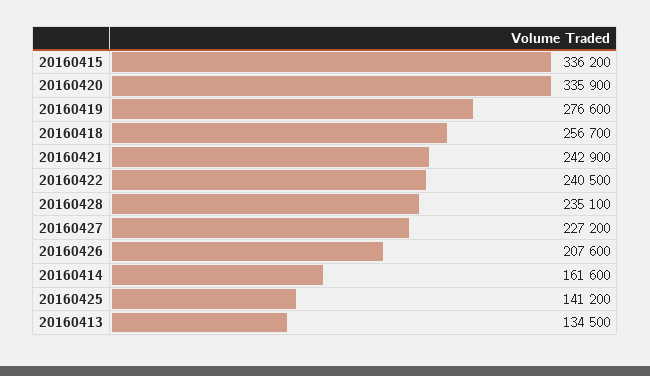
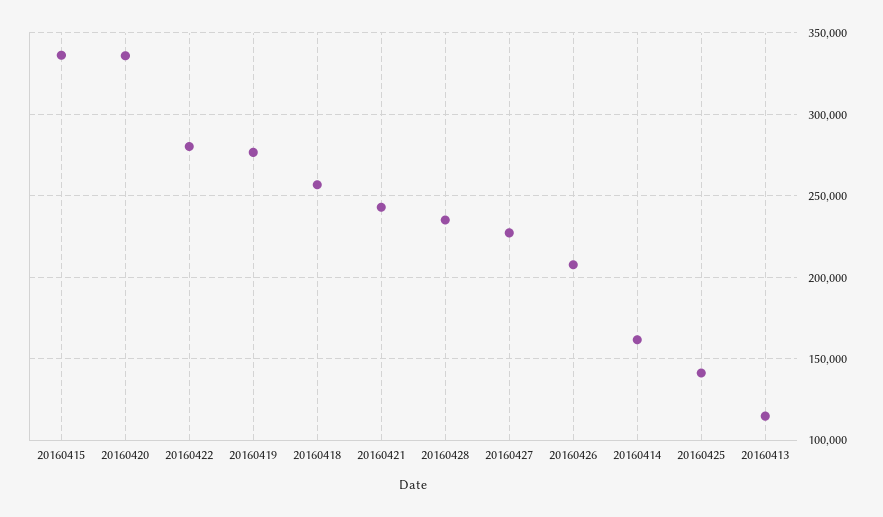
20160422: 240500 -> 280000
20160413: 134500 -> 115000

